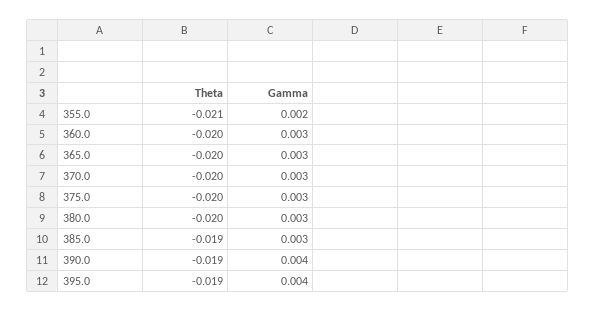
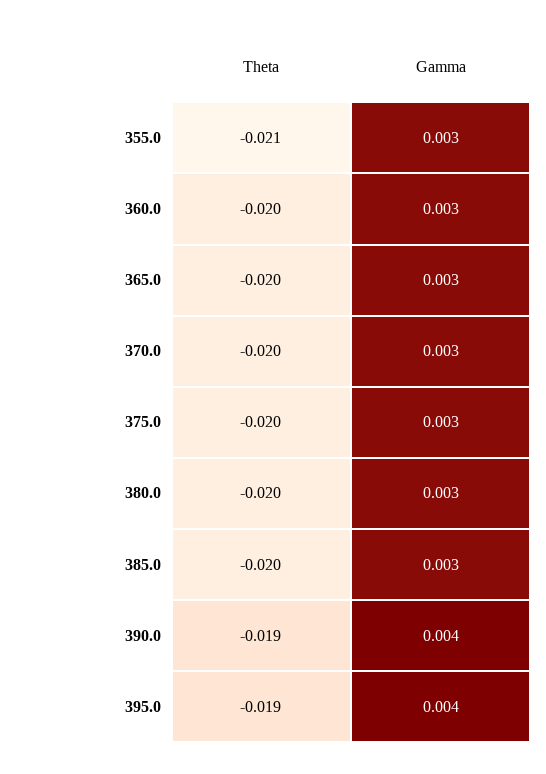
Gamma, 355.0: 0.002 -> 0.003
Theta, 385.0: -0.019 -> -0.02

